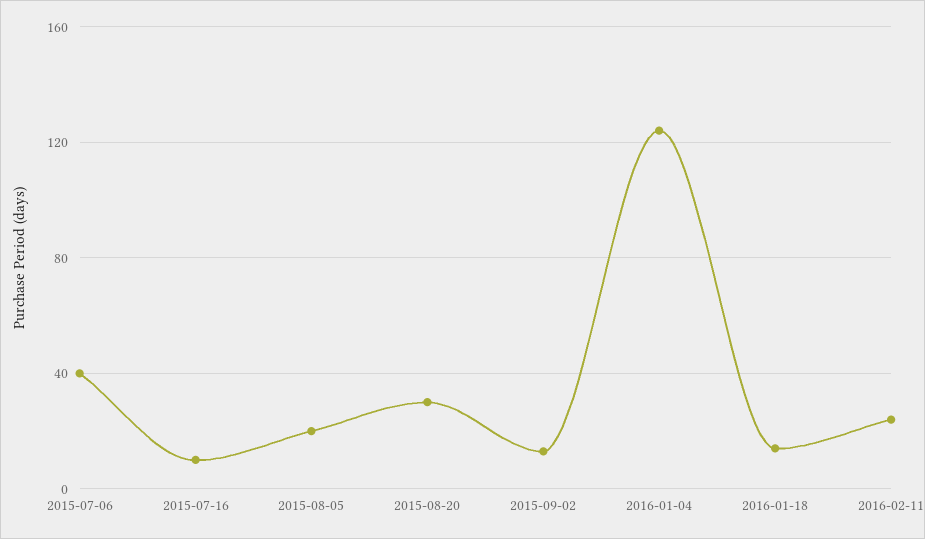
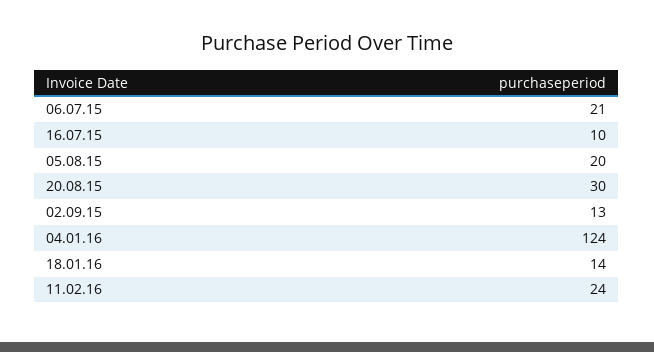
2015-07-06: 40 -> 21

